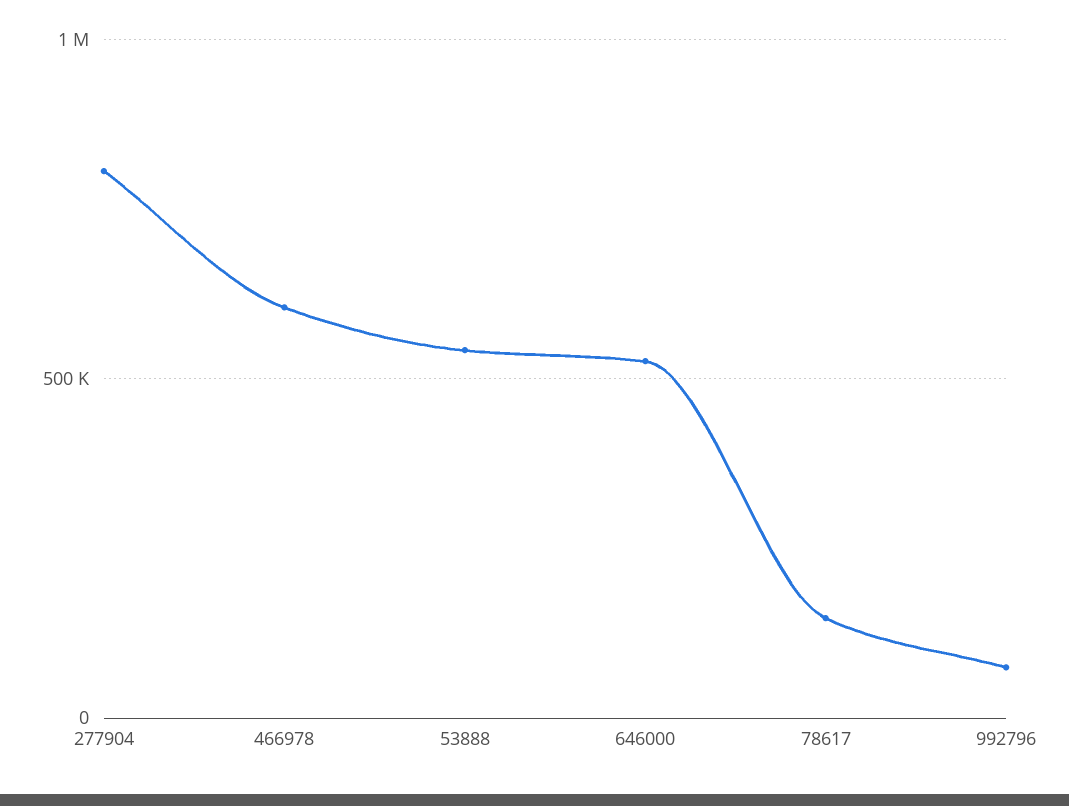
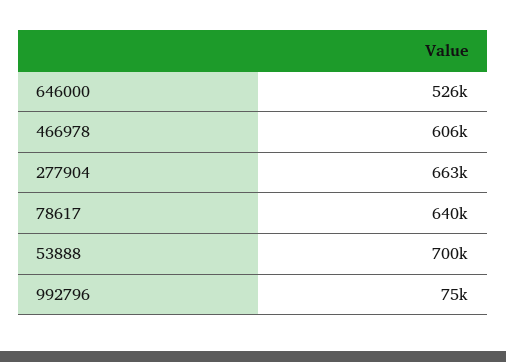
277904: 800000 -> 663000
53888: 550000 -> 700000
78617: 150000 -> 640000

